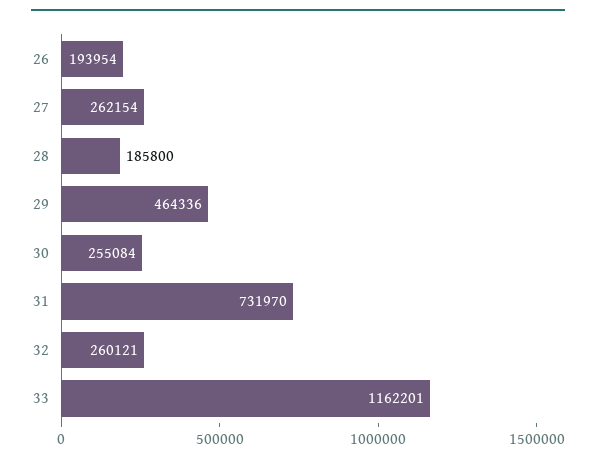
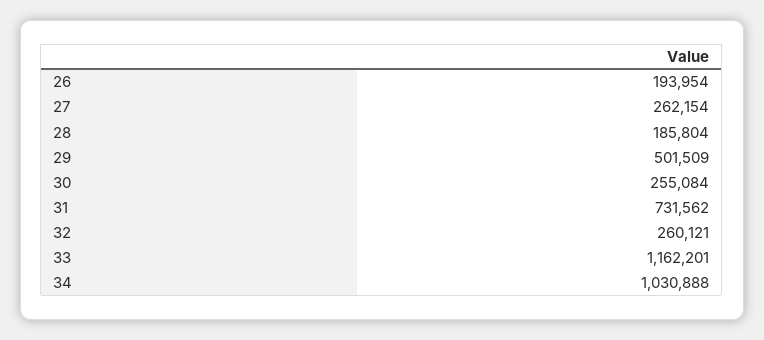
28: 185800 -> 185804
29: 464336 -> 501509
31: 731970 -> 731562
34: none -> 1030888

